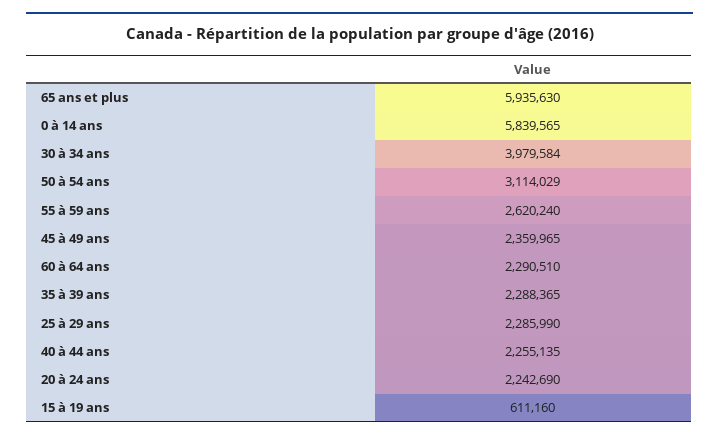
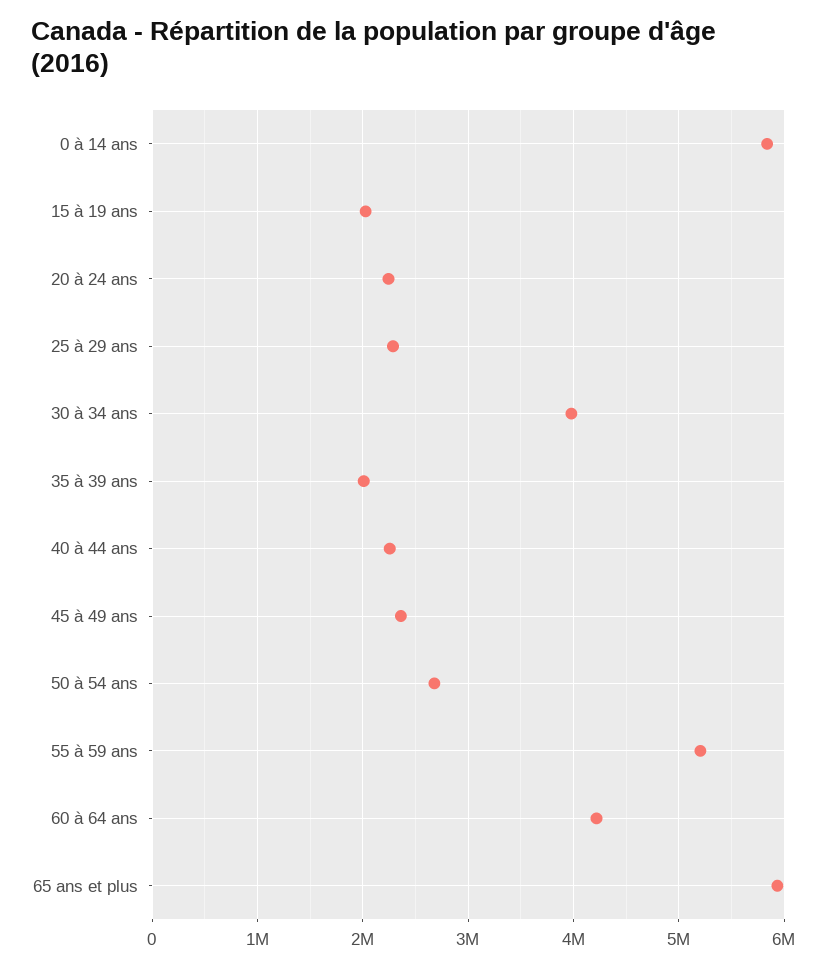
50 à 54 ans: 3114029 -> 2700000
55 à 59 ans: 2620240 -> 5200000
60 à 64 ans: 2290510 -> 4200000
35 à 39 ans: 2288365 -> 2000000
15 à 19 ans: 611160 -> 2000000

